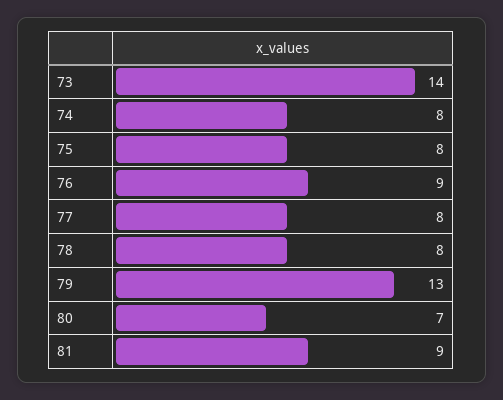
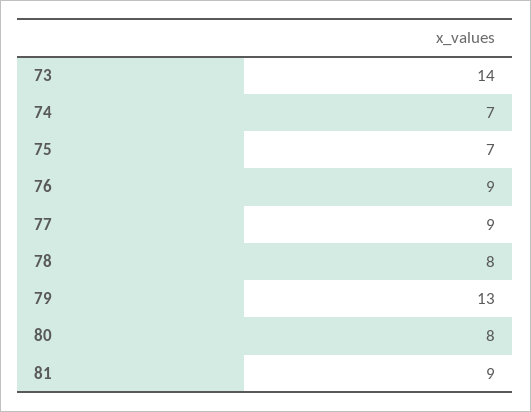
74: 8 -> 7
75: 8 -> 7
77: 8 -> 9
80: 7 -> 8

